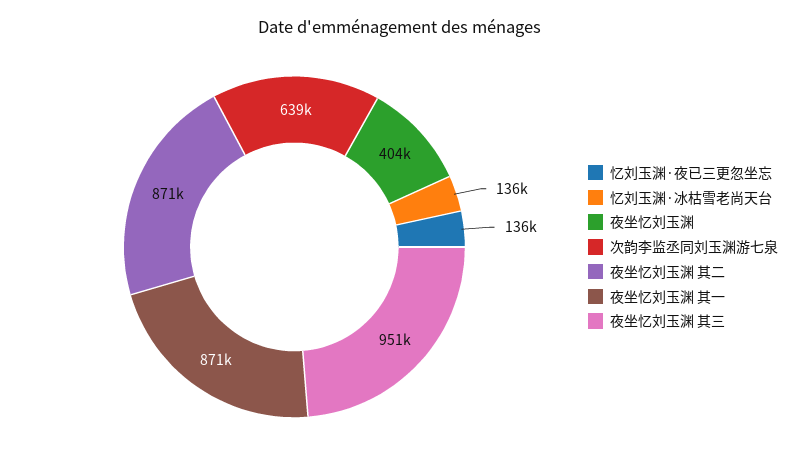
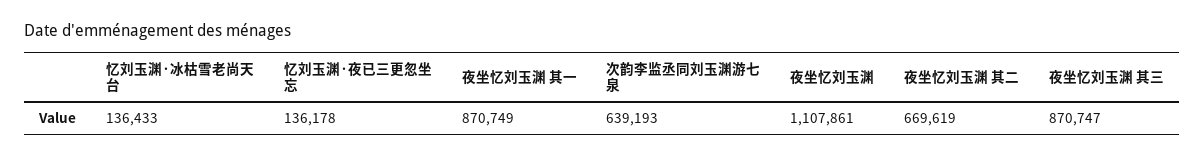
夜坐忆刘玉渊: 404000 -> 1107861
夜坐忆刘玉渊 其二: 871000 -> 669619
夜坐忆刘玉渊 其三: 951000 -> 870747

